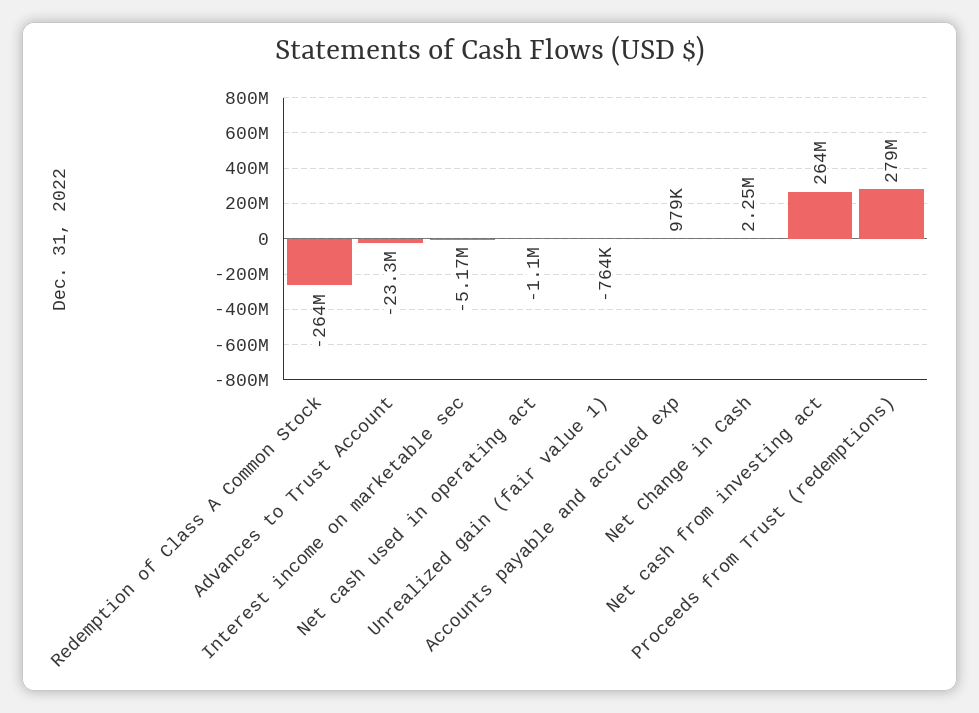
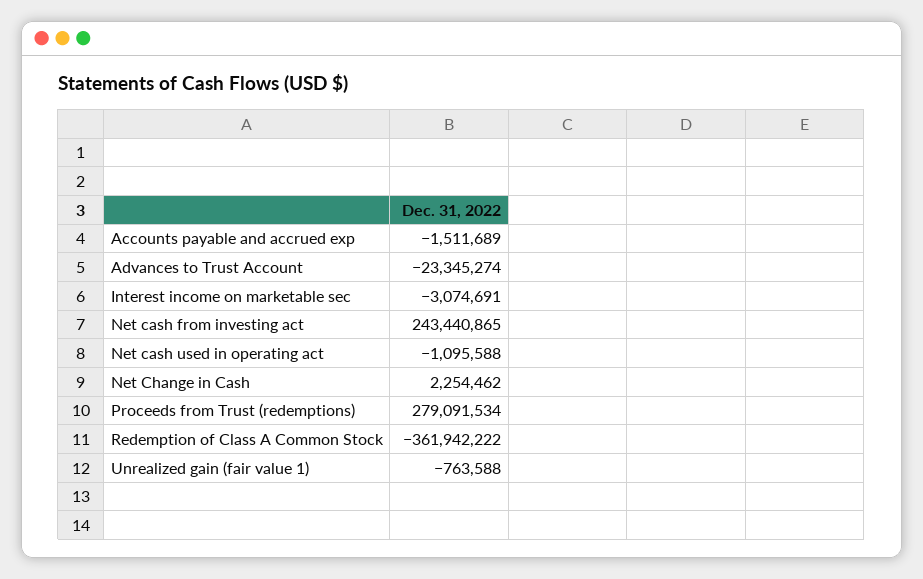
Redemption of Class A Common Stock: -264000000 -> -361942222
Interest income on marketable sec: -5170000 -> -3074691
Accounts payable and accrued exp: 979000 -> -1511689
Net cash from investing act: 264000000 -> 243440865

